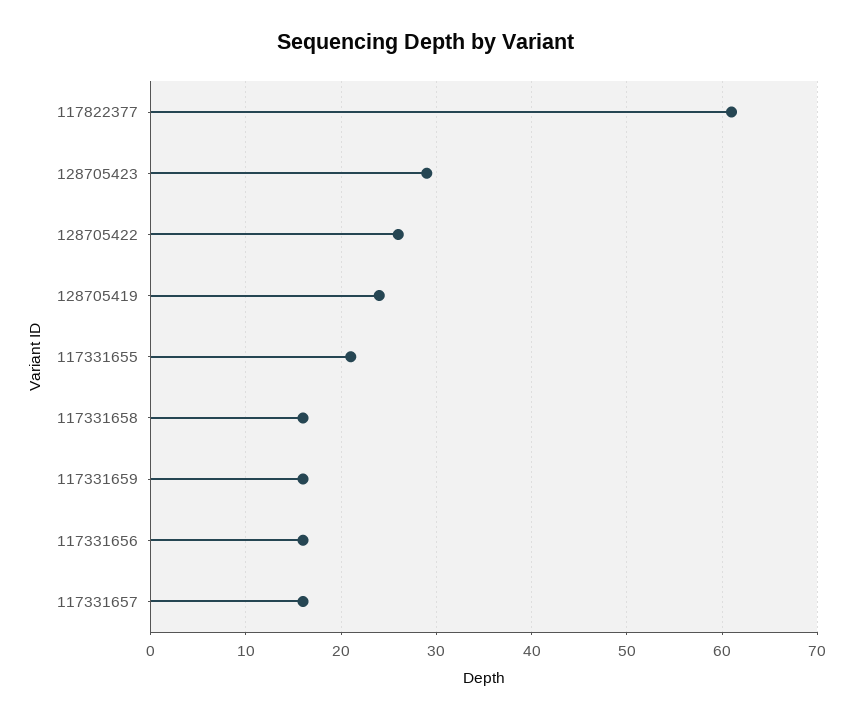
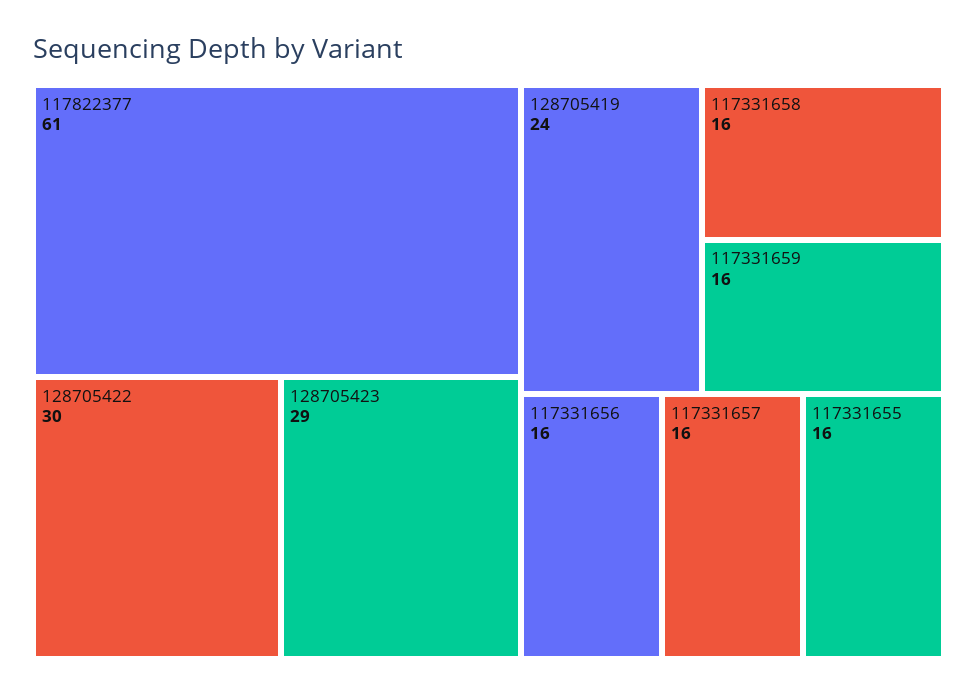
128705422: 26 -> 30
117331655: 21 -> 16

